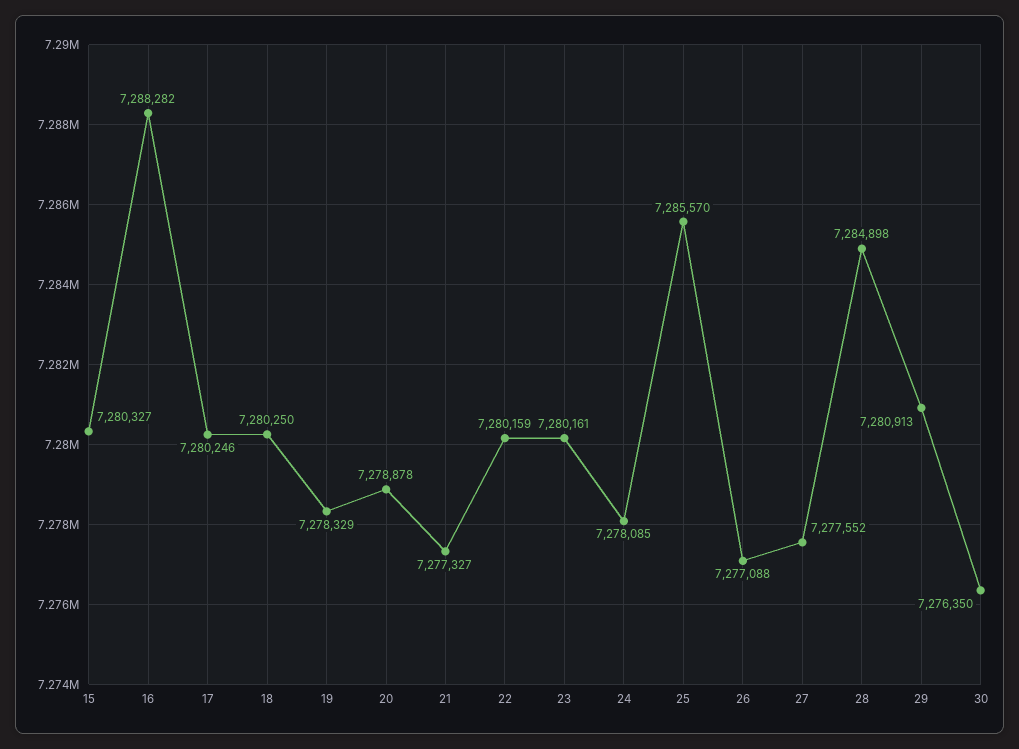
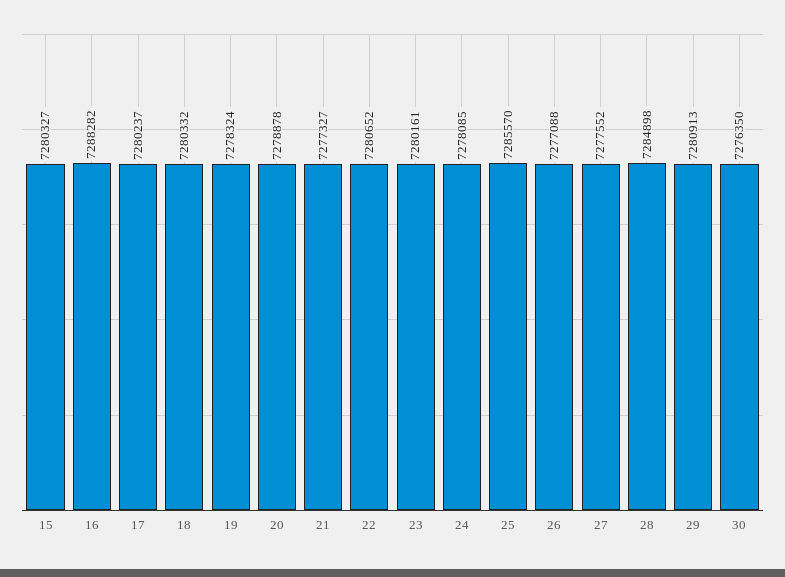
17: 7280246 -> 7280237
18: 7280250 -> 7280332
19: 7278329 -> 7278324
22: 7280159 -> 7280652

